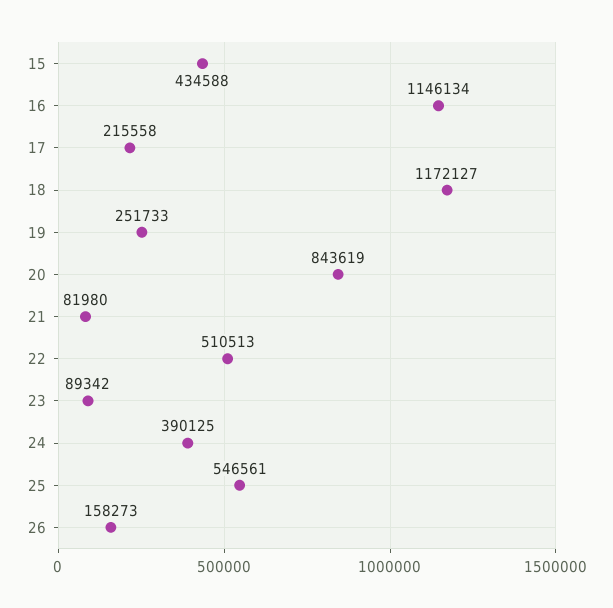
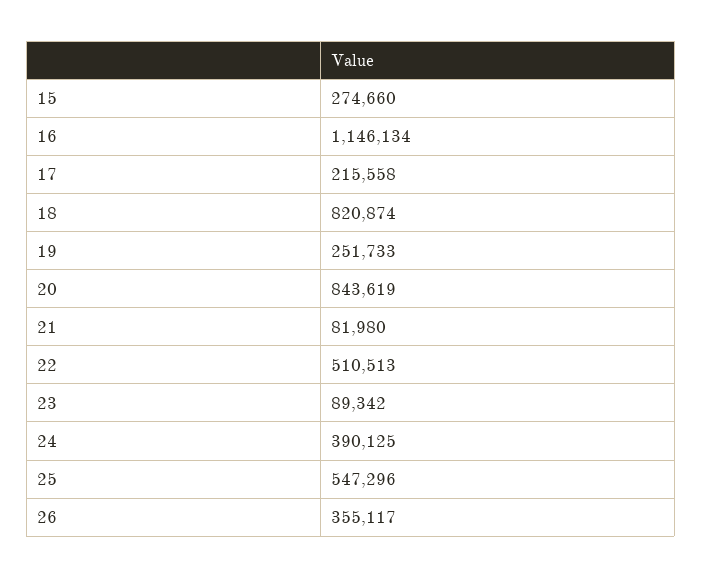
15: 434588 -> 274660
18: 1172127 -> 820874
25: 546561 -> 547296
26: 158273 -> 355117

